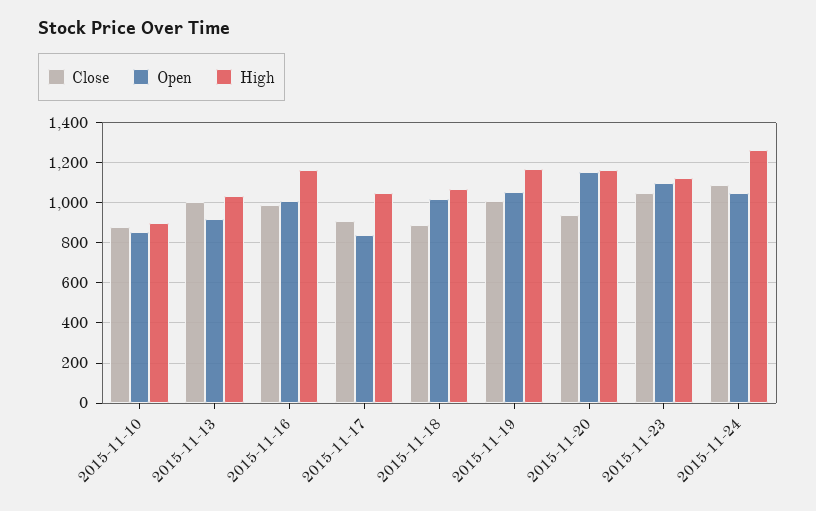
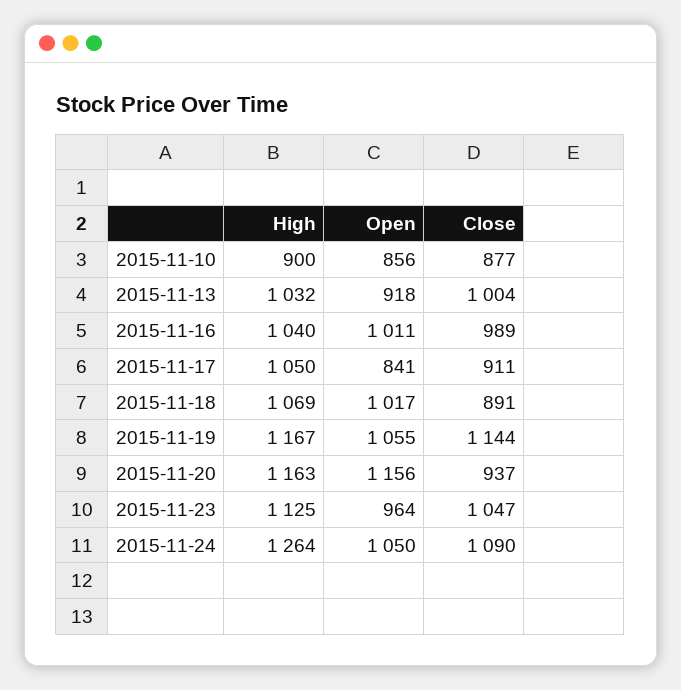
High, 2015-11-16: 1150 -> 1040
Close, 2015-11-19: 1000 -> 1144
Open, 2015-11-23: 1100 -> 964

